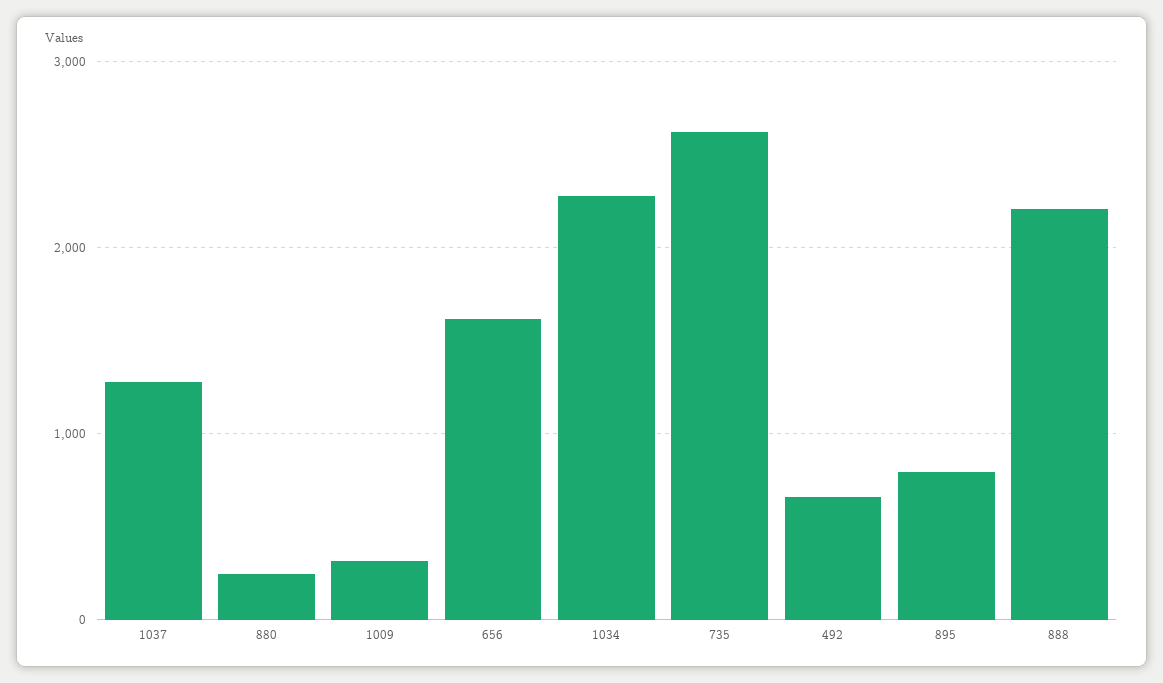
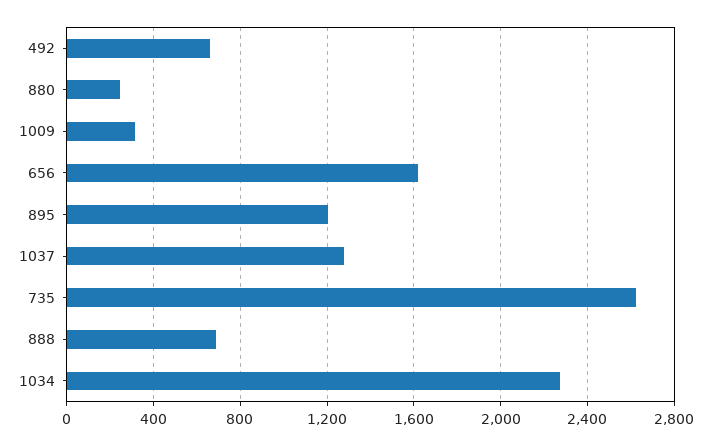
895: 800 -> 1200
888: 2200 -> 700

